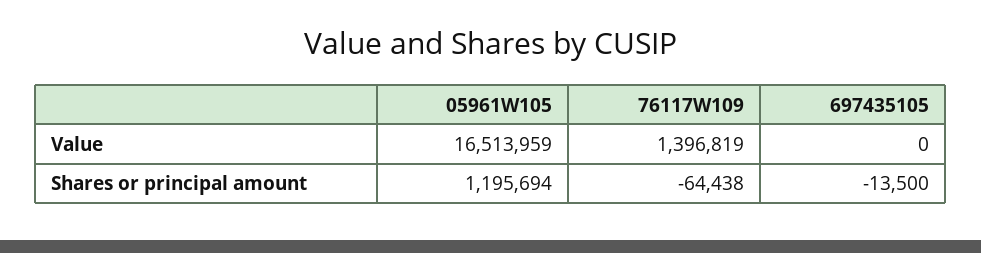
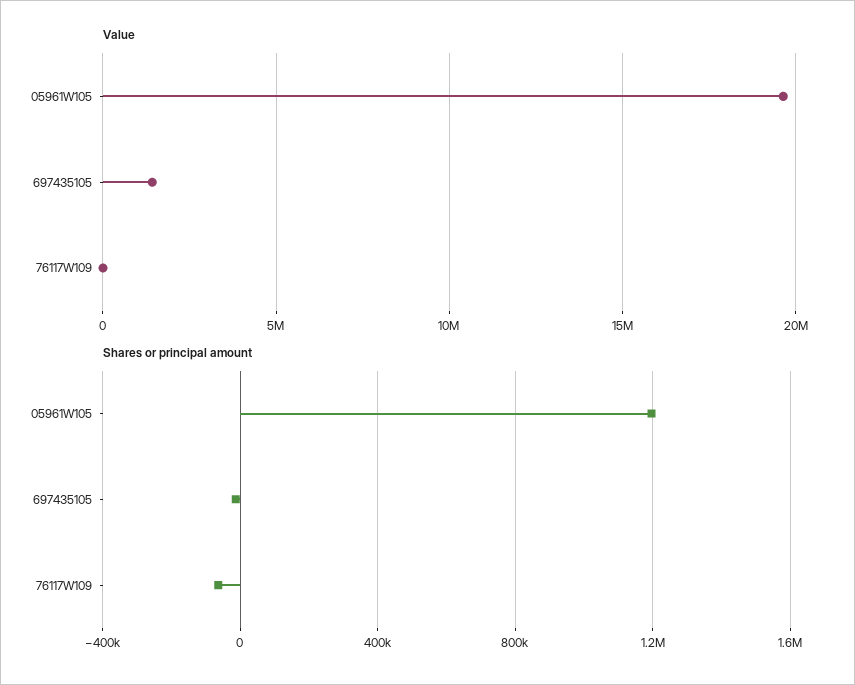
Value, 05961W105: 16513959 -> 19500000
Value, 76117W109: 1396819 -> 0
Value, 697435105: 0 -> 1500000

